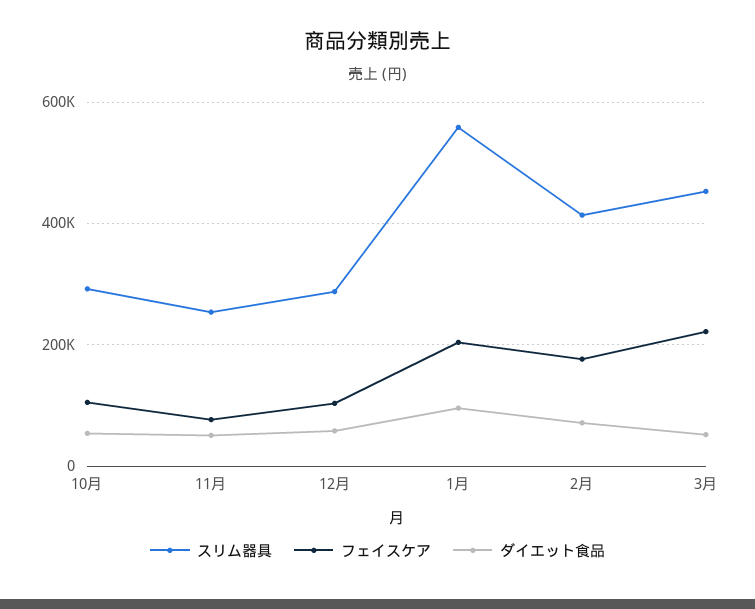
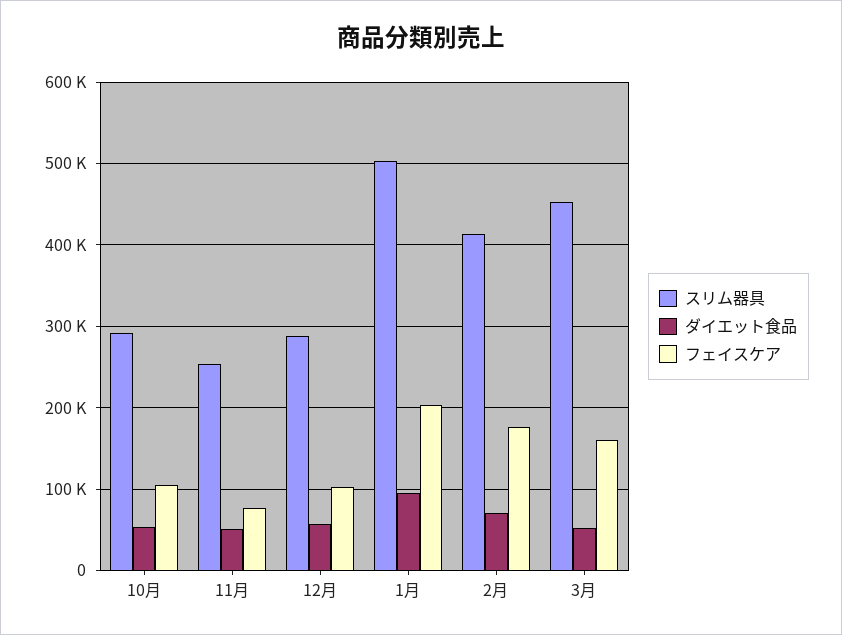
スリム器具, 1月: 560000 -> 500000
フェイスケア, 3月: 220000 -> 160000

